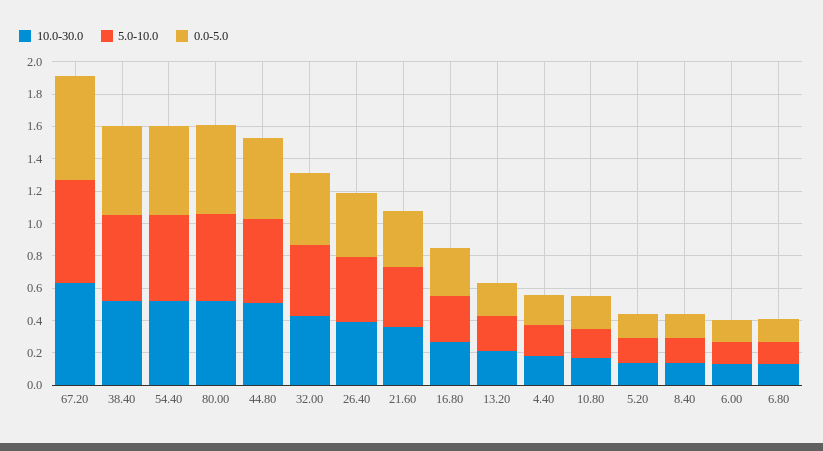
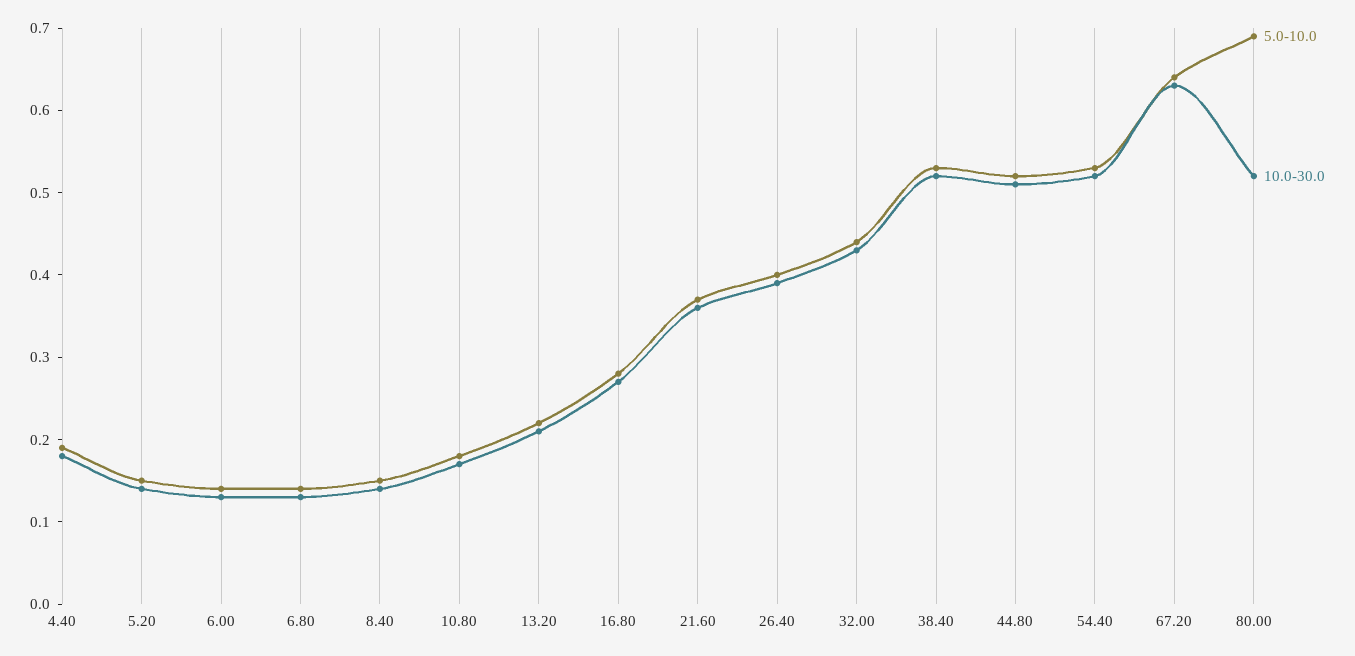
0.0-5.0, 67.20: 0.65 -> none
0.0-5.0, 38.40: 0.55 -> none
0.0-5.0, 54.40: 0.55 -> none
5.0-10.0, 80.00: 0.55 -> 0.69
0.0-5.0, 80.00: 0.55 -> none
0.0-5.0, 44.80: 0.5 -> none
0.0-5.0, 32.00: 0.45 -> none
0.0-5.0, 26.40: 0.4 -> none
0.0-5.0, 21.60: 0.35 -> none
0.0-5.0, 16.80: 0.3 -> none
0.0-5.0, 13.20: 0.2 -> none
0.0-5.0, 4.40: 0.2 -> none
0.0-5.0, 10.80: 0.2 -> none
0.0-5.0, 5.20: 0.15 -> none
0.0-5.0, 8.40: 0.15 -> none
0.0-5.0, 6.00: 0.15 -> none
0.0-5.0, 6.80: 0.15 -> none

